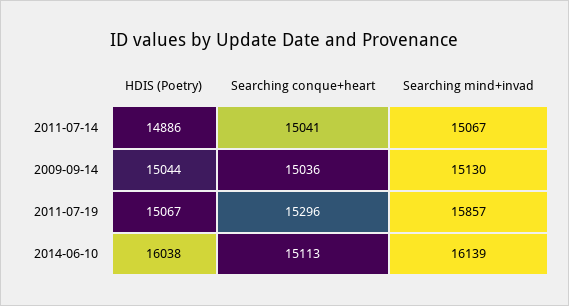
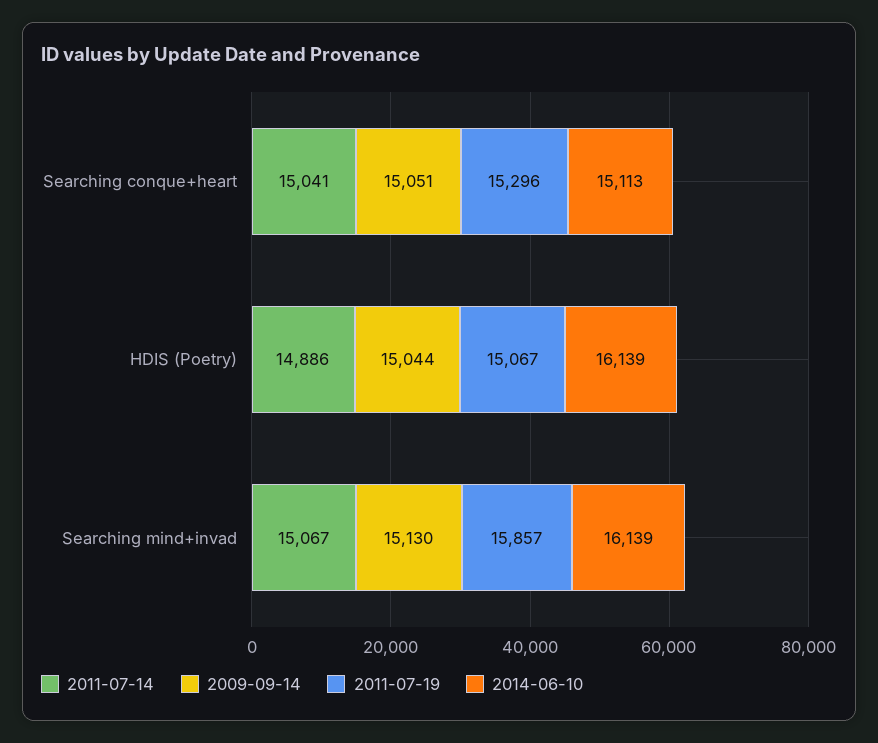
2009-09-14, Searching conque+heart: 15036 -> 15051
2014-06-10, HDIS (Poetry): 16038 -> 16139

